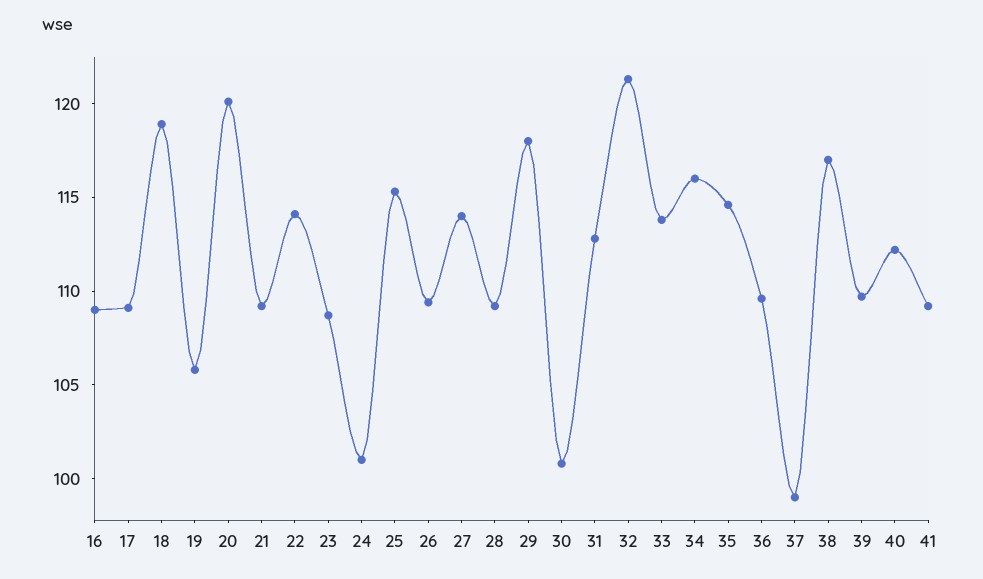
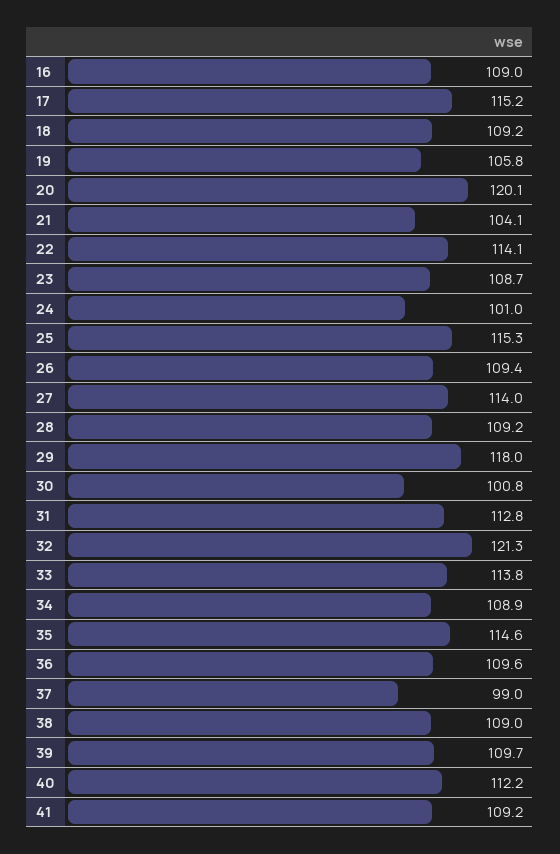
17: 109 -> 115.2
18: 119 -> 109.2
21: 109 -> 104.1
34: 116 -> 108.9
38: 117 -> 109

